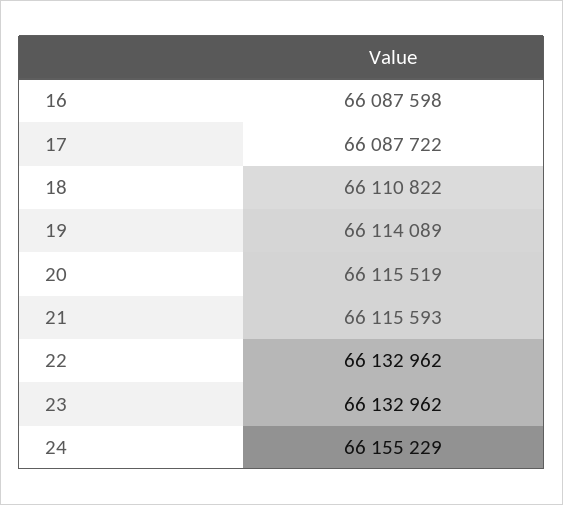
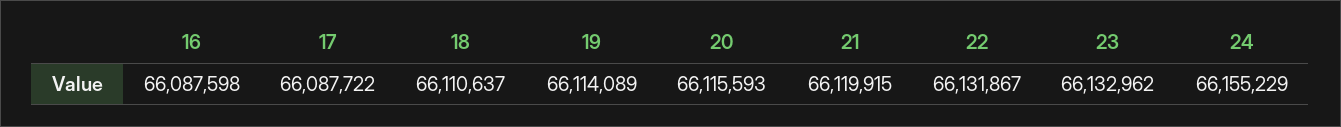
18: 66110822 -> 66110637
20: 66115519 -> 66115593
21: 66115593 -> 66119915
22: 66132962 -> 66131867

